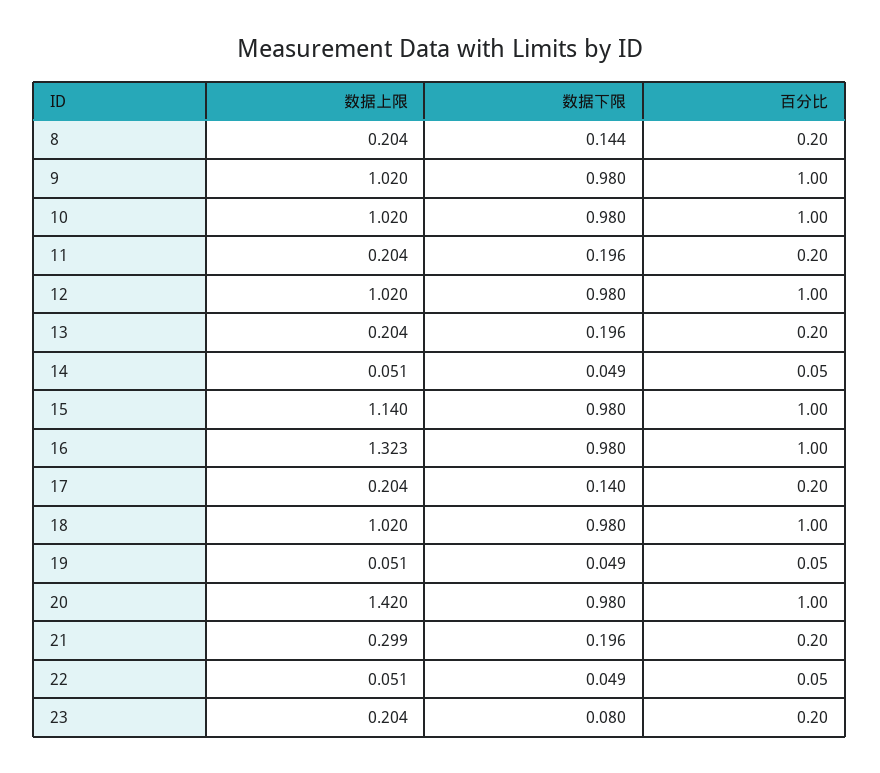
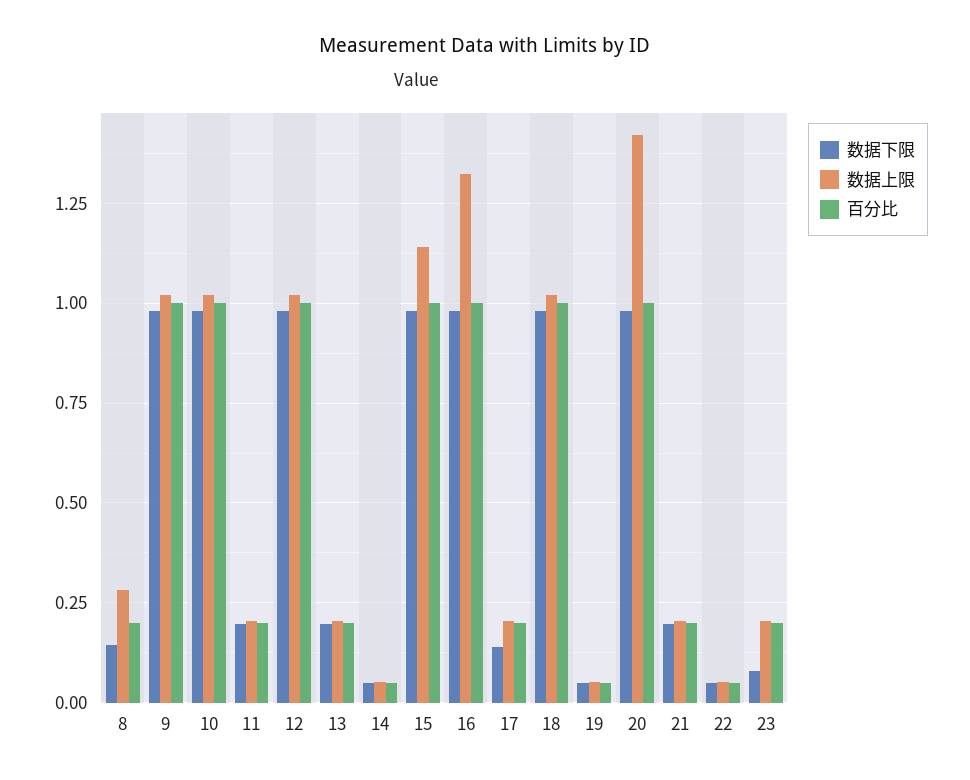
数据上限, 8: 0.204 -> 0.275
数据上限, 21: 0.299 -> 0.2

